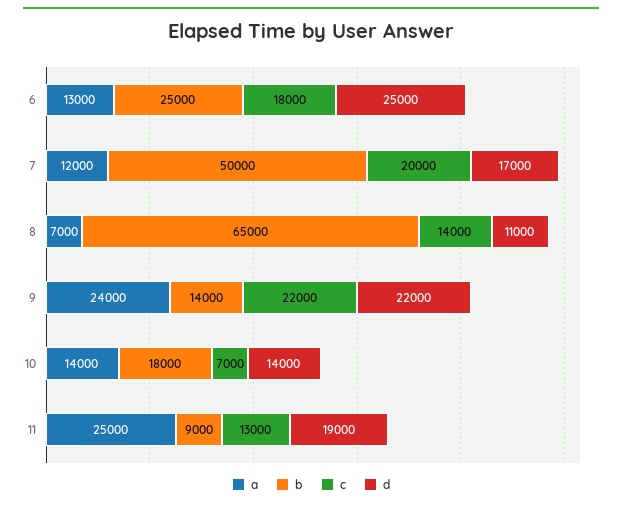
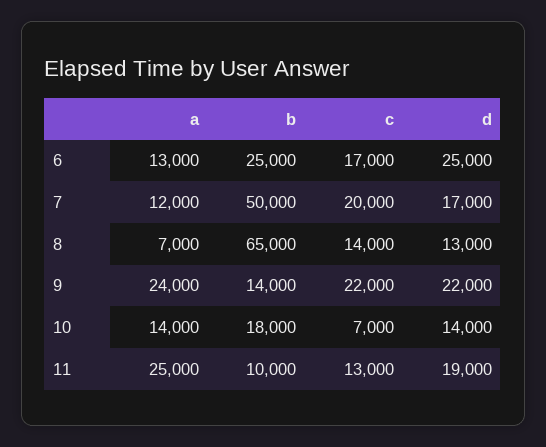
c, 6: 18000 -> 17000
d, 8: 11000 -> 13000
b, 11: 9000 -> 10000

